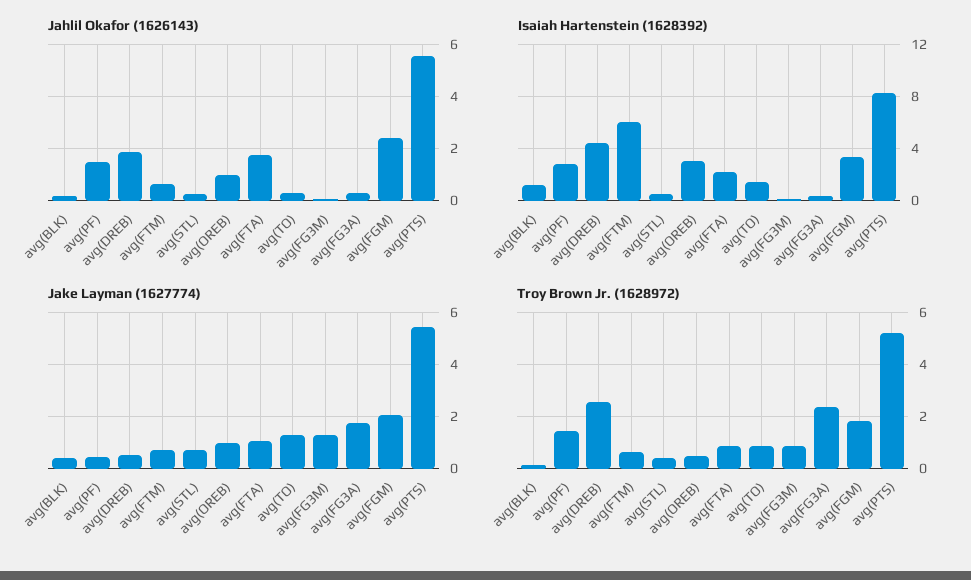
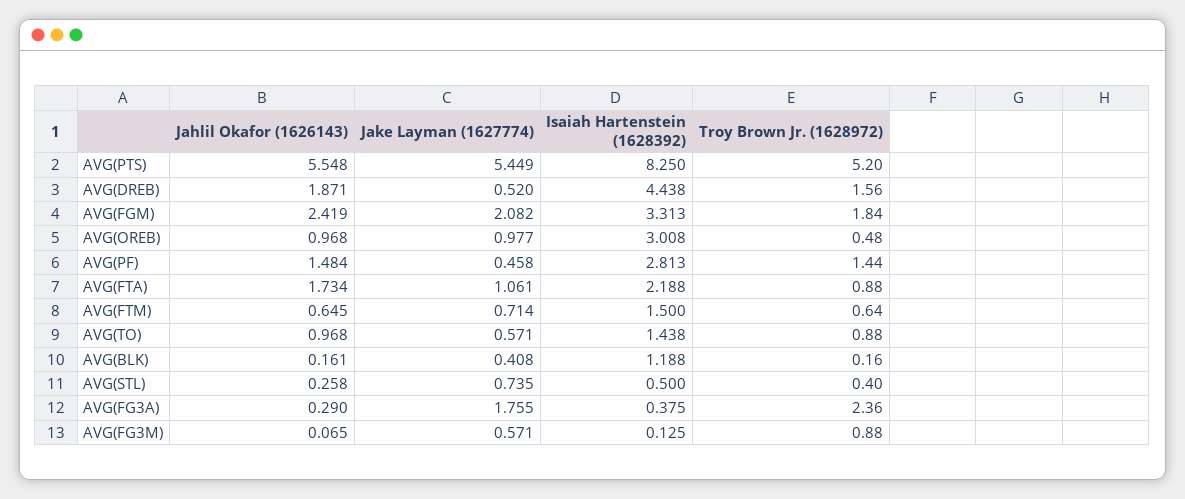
Jahlil Okafor (1626143), avg(TO): 0.25 -> 0.968
Isaiah Hartenstein (1628392), avg(FTM): 6 -> 1.5
Jake Layman (1627774), avg(TO): 1.25 -> 0.571
Jake Layman (1627774), avg(FG3M): 1.25 -> 0.571
Troy Brown Jr. (1628972), avg(DREB): 2.5 -> 1.56

